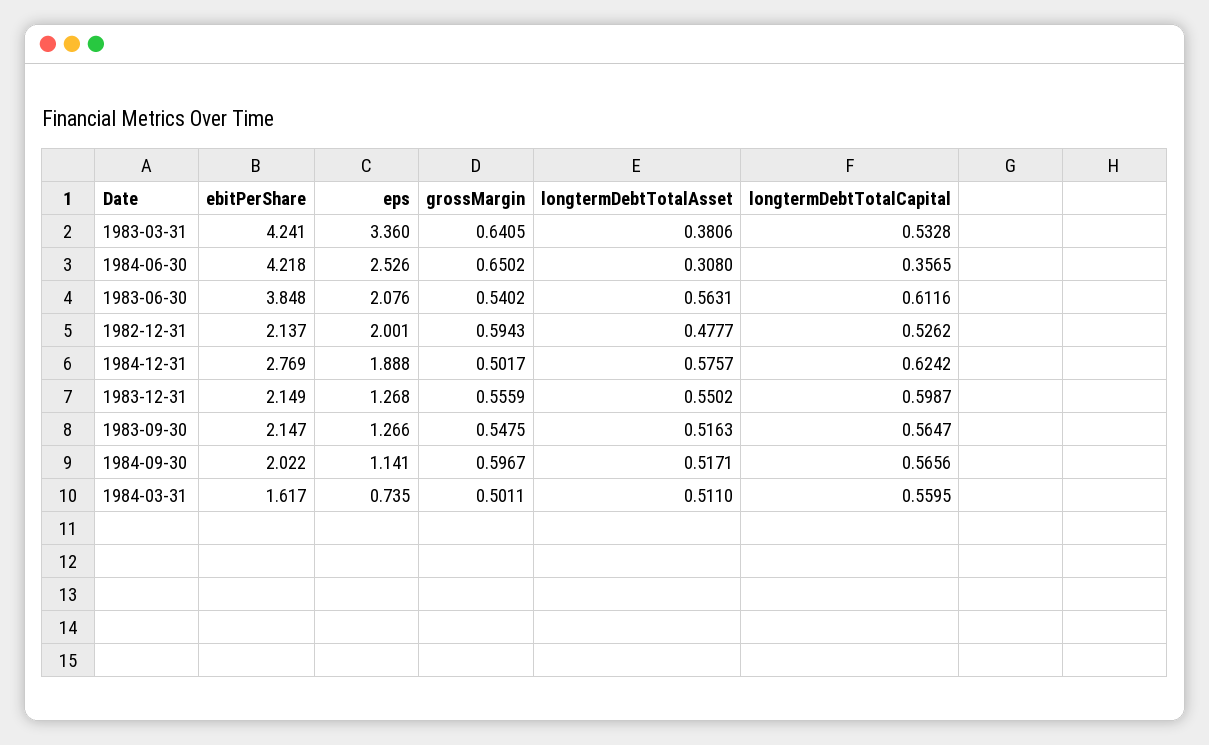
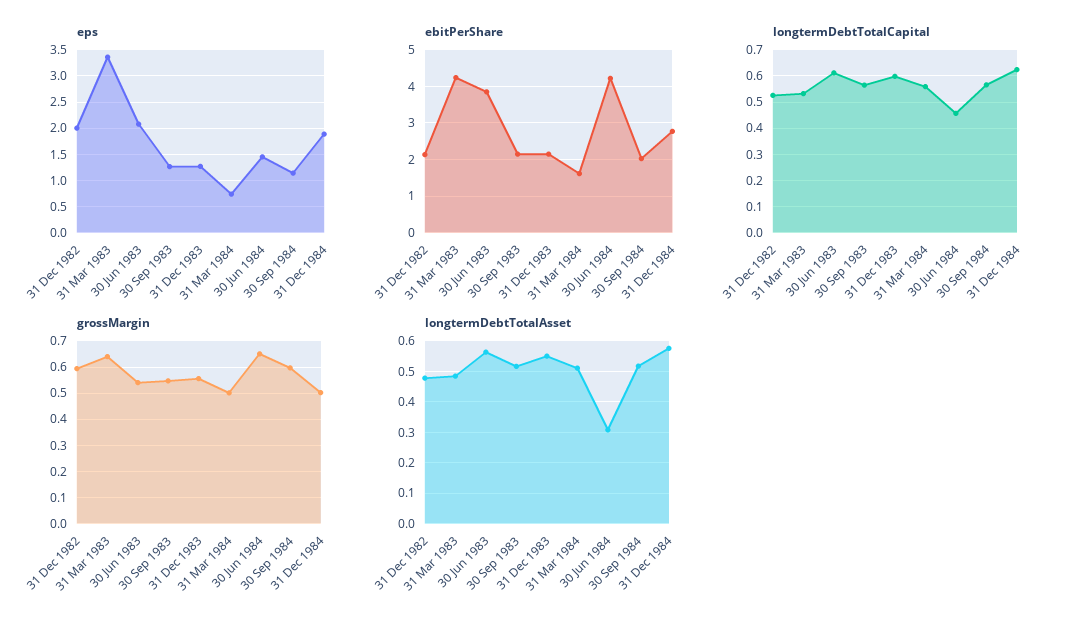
longtermDebtTotalAsset, 1983-03-31: 0.3806 -> 0.48
eps, 1984-06-30: 2.526 -> 1.5
longtermDebtTotalCapital, 1984-06-30: 0.3565 -> 0.45

